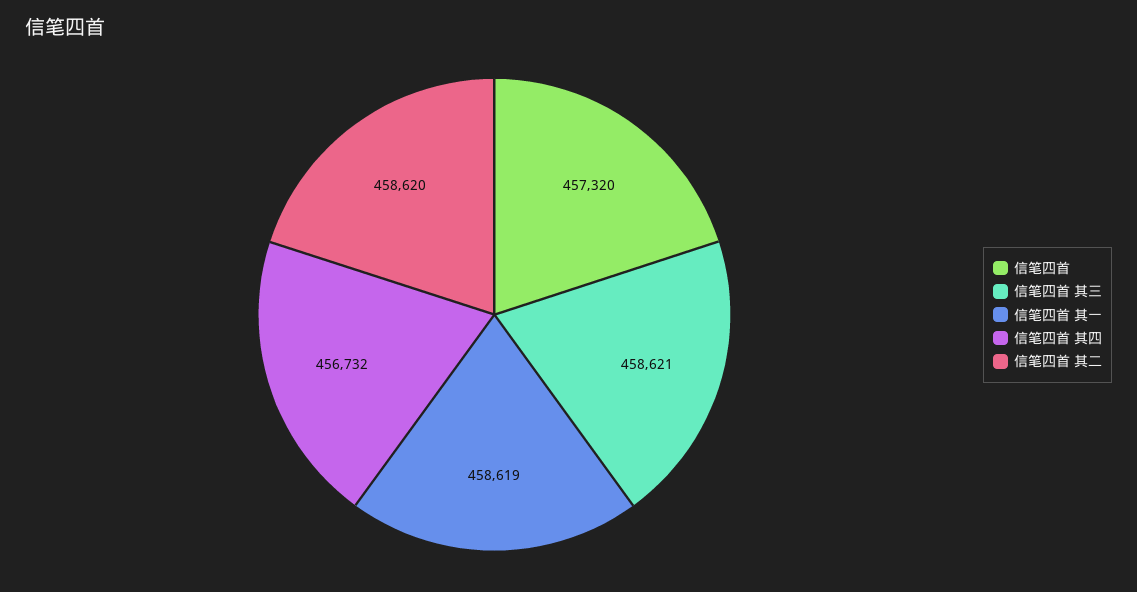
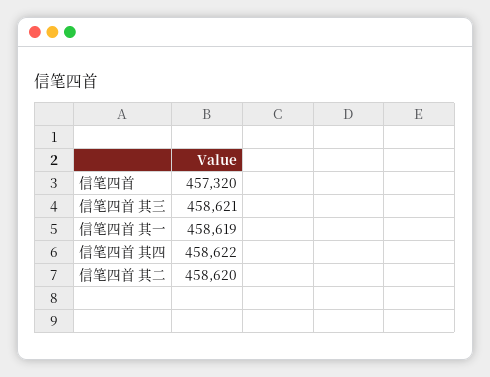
信笔四首 其四: 456732 -> 458622

